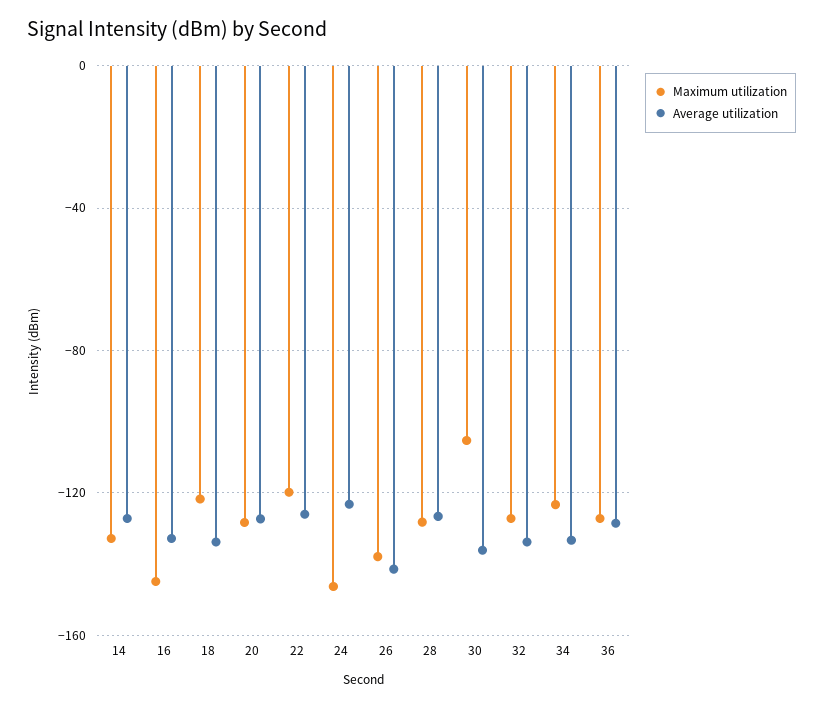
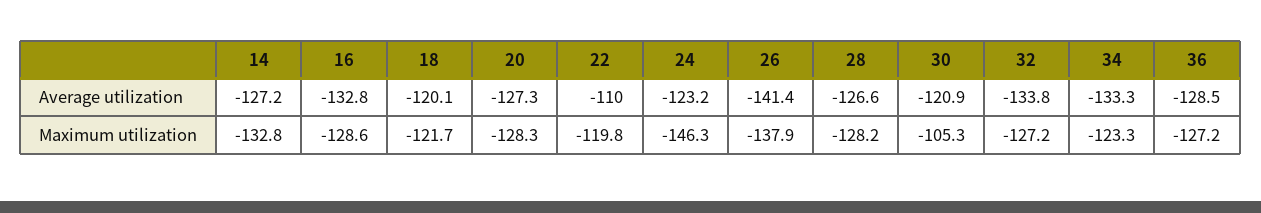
Maximum utilization, 16: -145 -> -128.6
Average utilization, 18: -135 -> -120.1
Average utilization, 22: -125 -> -110
Average utilization, 30: -135 -> -120.9

